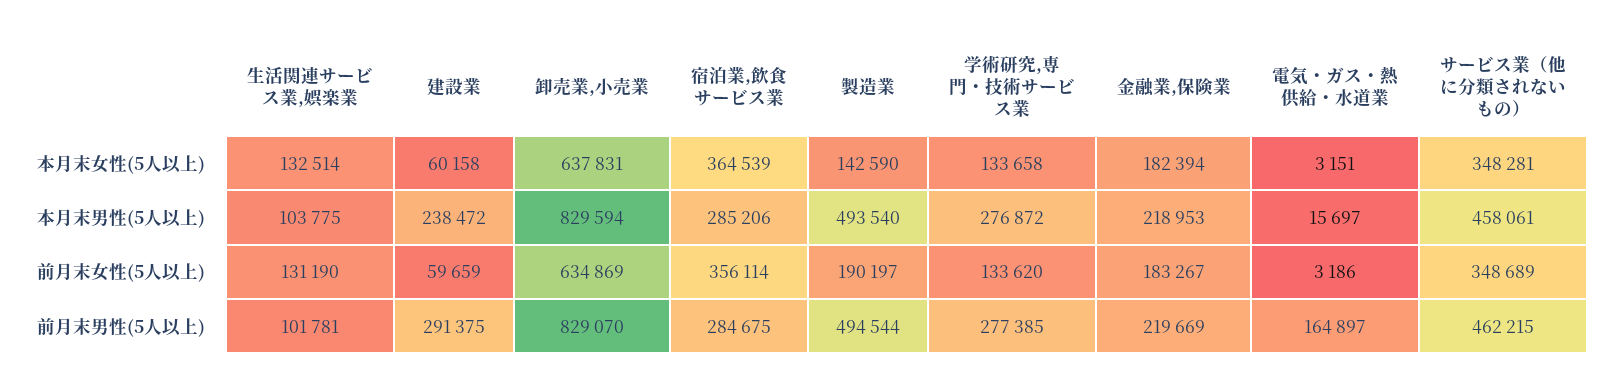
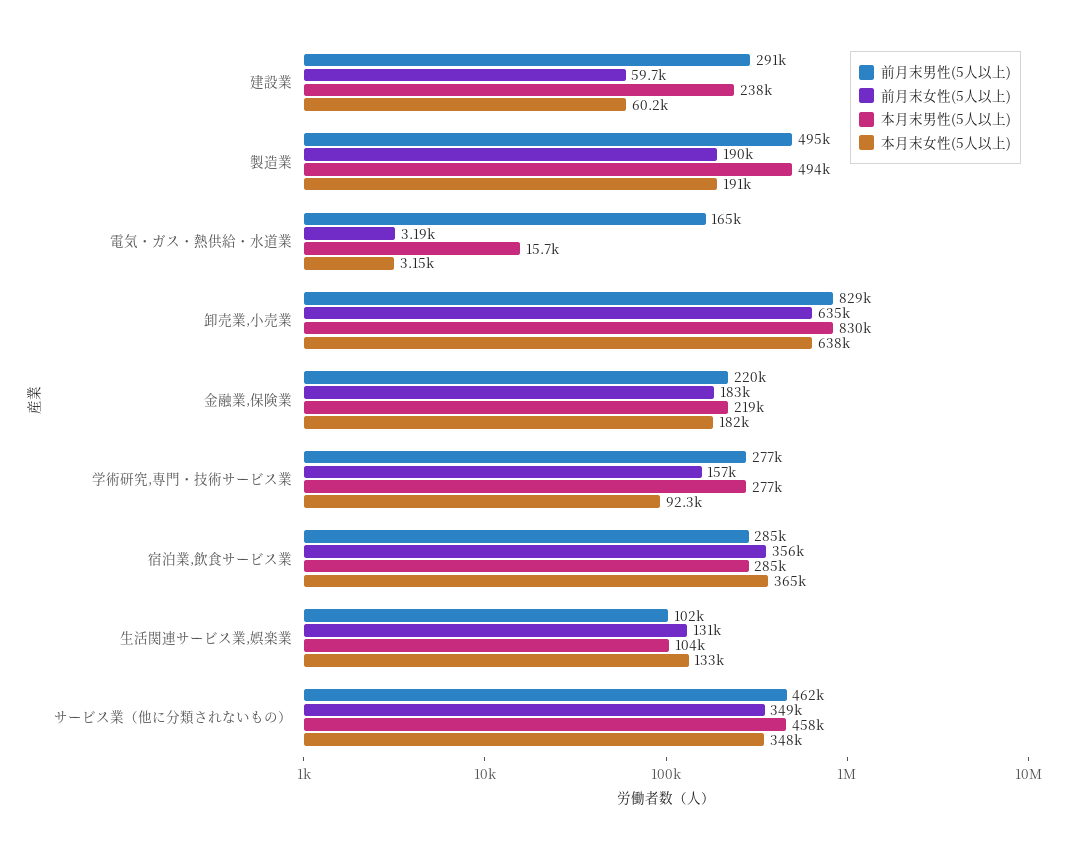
本月末女性(5人以上), 製造業: 142590 -> 191000
本月末女性(5人以上), 学術研究,専門・技術サービス業: 133658 -> 92300
前月末女性(5人以上), 学術研究,専門・技術サービス業: 133620 -> 157000

